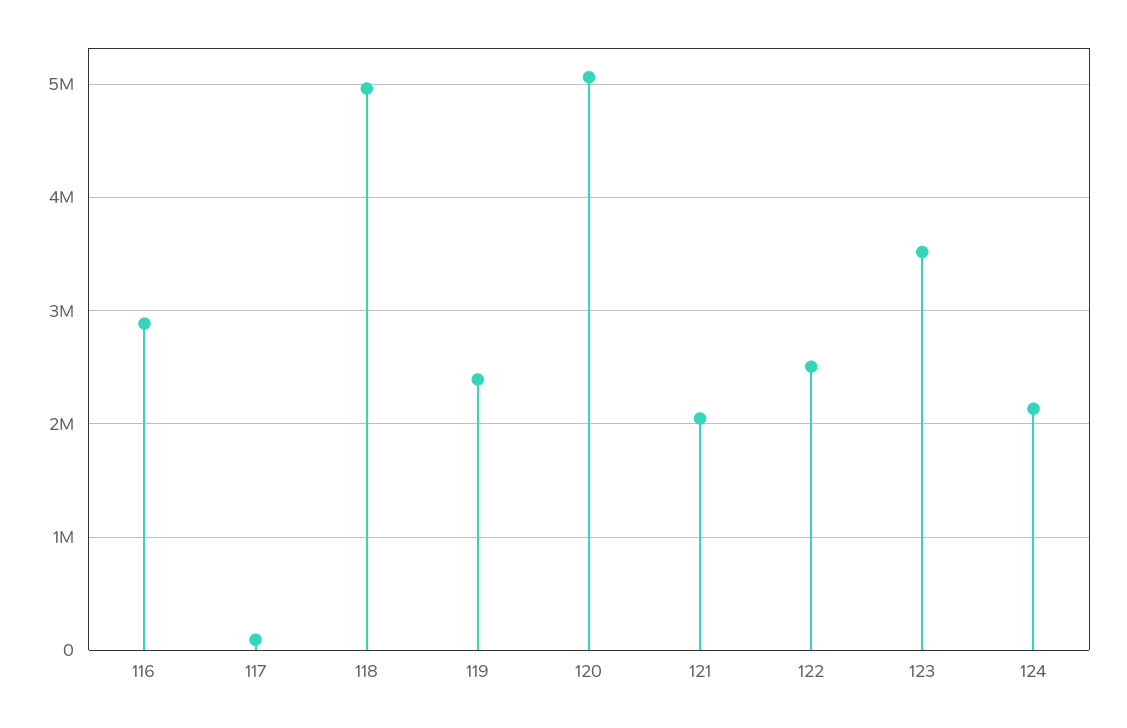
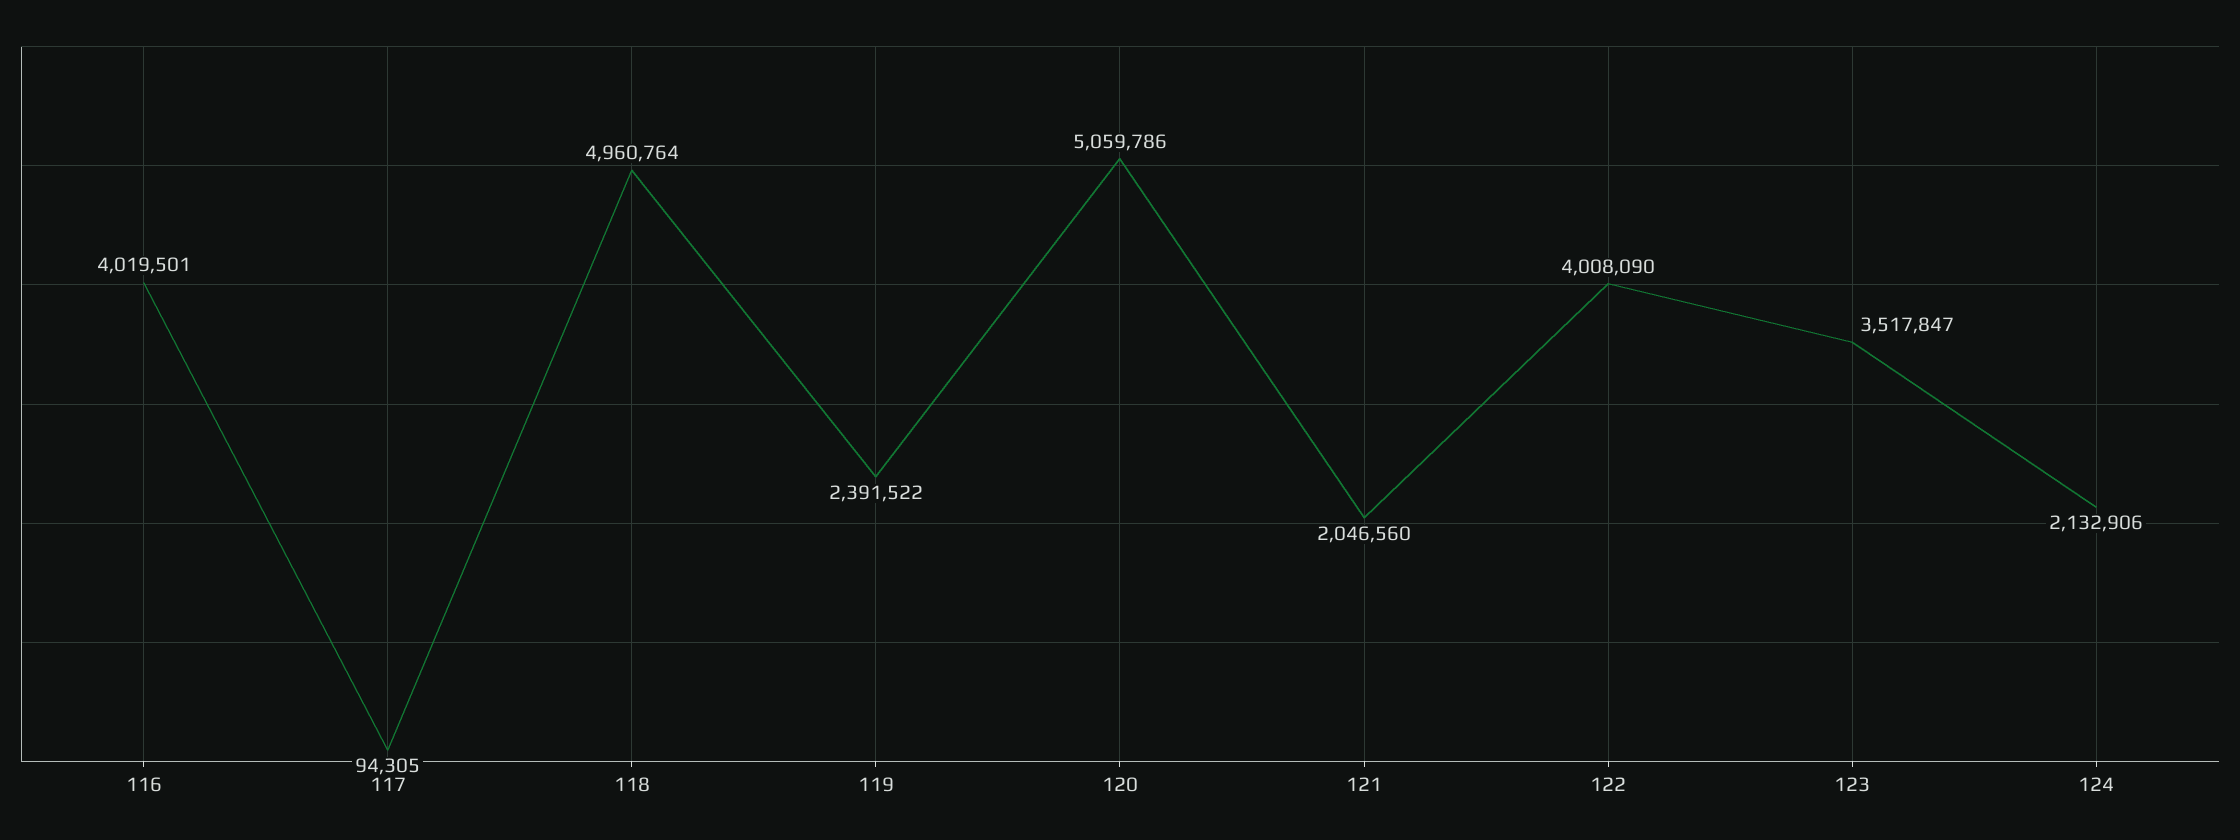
116: 2900000 -> 4019501
122: 2500000 -> 4008090

